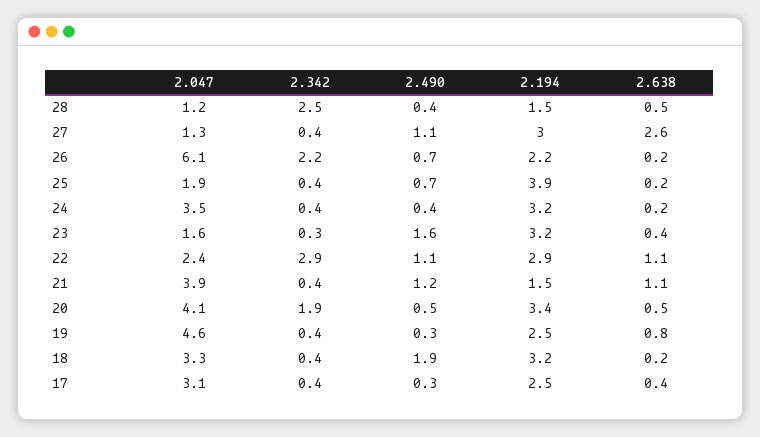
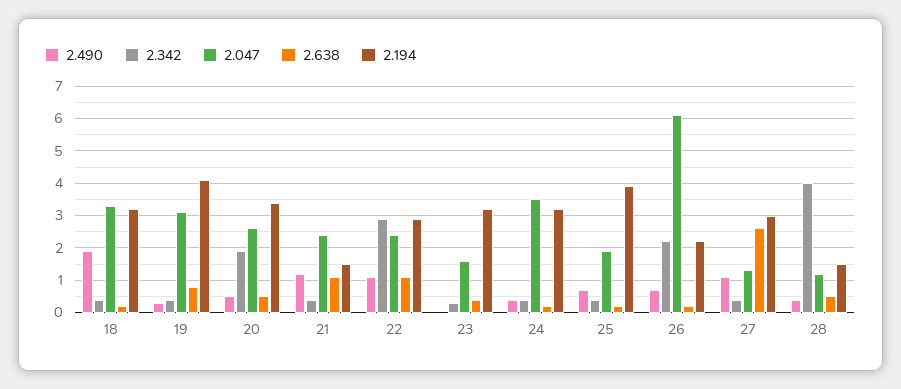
2.342, 28: 2.5 -> 4
2.490, 23: 1.6 -> 0
2.047, 21: 3.9 -> 2.5
2.047, 20: 4.1 -> 2.5
2.047, 19: 4.6 -> 3
2.194, 19: 2.5 -> 4
2.047, 17: 3.1 -> none
2.342, 17: 0.4 -> none
2.490, 17: 0.3 -> none
2.194, 17: 2.5 -> none
2.638, 17: 0.4 -> none

